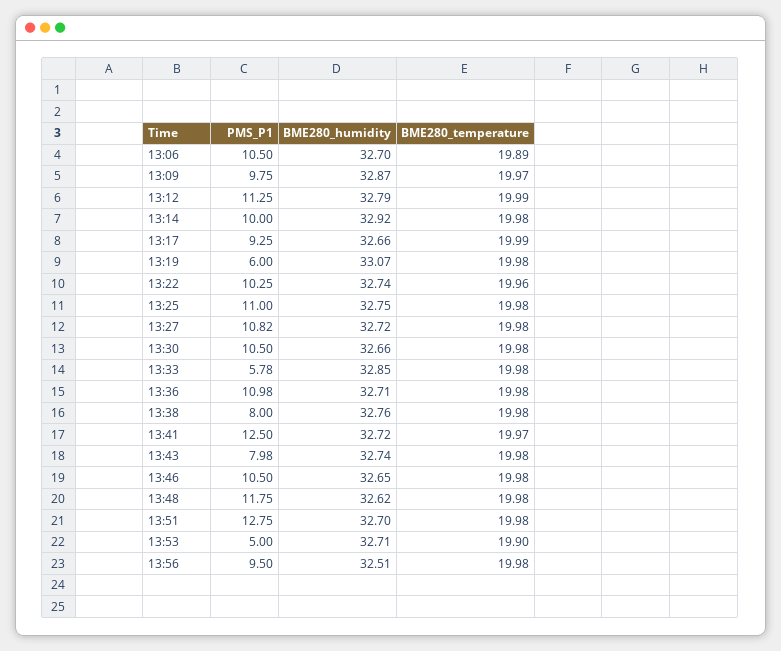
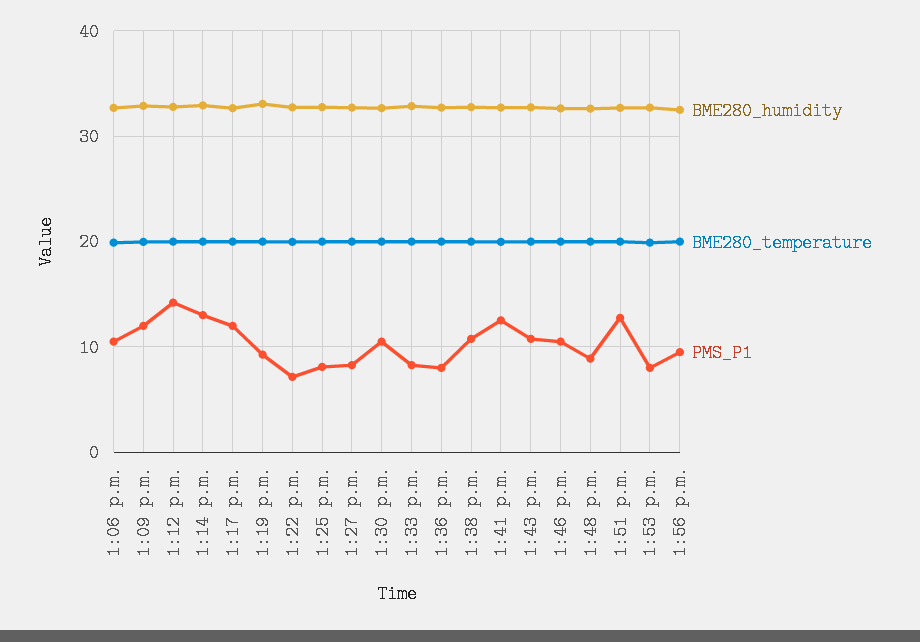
PMS_P1, 13:09: 9.75 -> 12
PMS_P1, 13:12: 11.25 -> 14
PMS_P1, 13:14: 10 -> 13
PMS_P1, 13:17: 9.25 -> 12
PMS_P1, 13:19: 6 -> 9
PMS_P1, 13:22: 10.25 -> 7
PMS_P1, 13:25: 11 -> 8
PMS_P1, 13:27: 10.82 -> 8
PMS_P1, 13:33: 5.78 -> 8
PMS_P1, 13:36: 10.98 -> 8
PMS_P1, 13:38: 8 -> 11
PMS_P1, 13:43: 7.98 -> 11
PMS_P1, 13:48: 11.75 -> 9
PMS_P1, 13:53: 5 -> 8

